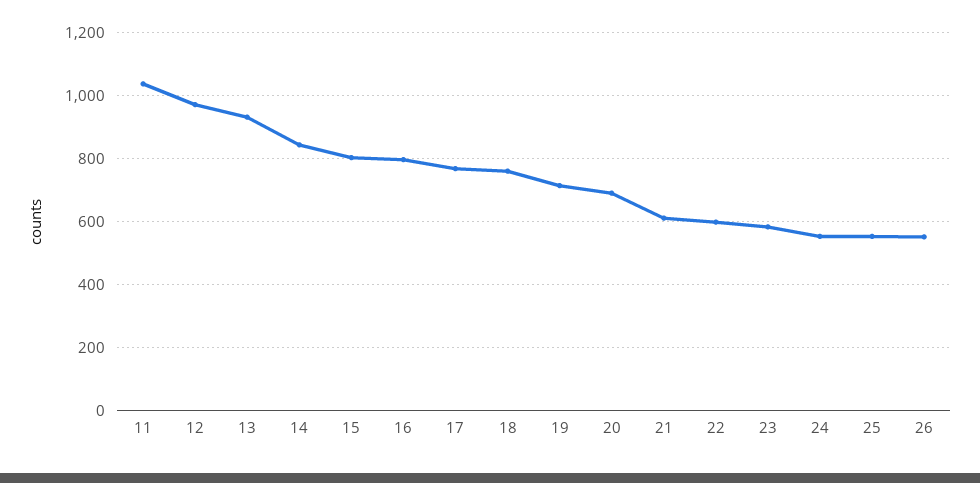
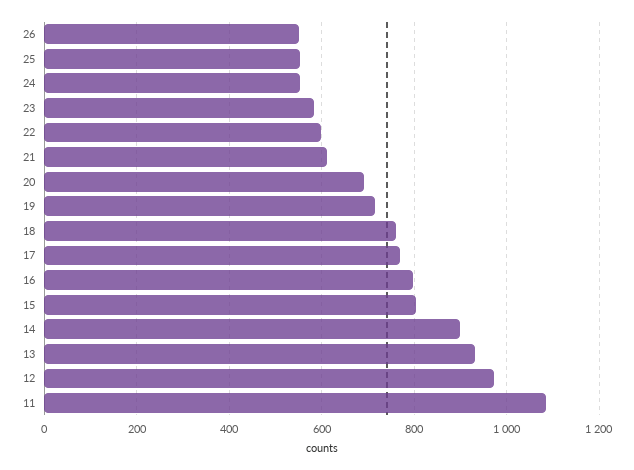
11: 1040 -> 1080
14: 840 -> 900

